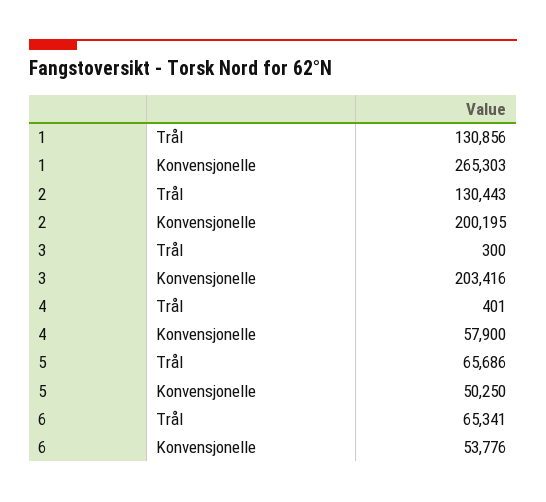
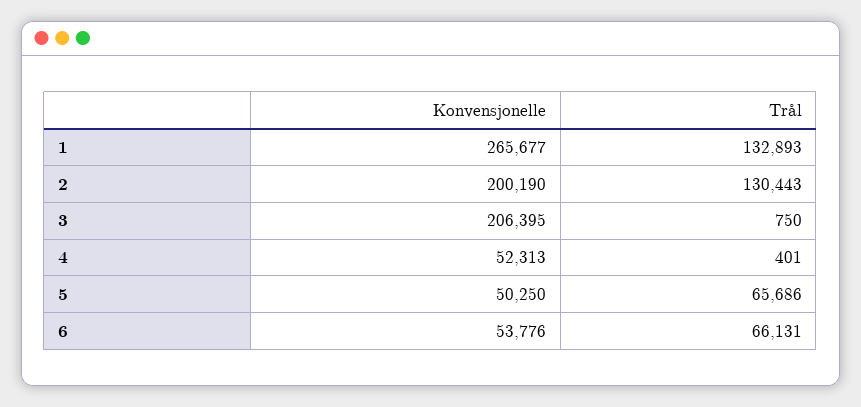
1, Trål: 130856 -> 132893
1, Konvensjonelle: 265303 -> 265677
2, Konvensjonelle: 200195 -> 200190
3, Trål: 300 -> 750
3, Konvensjonelle: 203416 -> 206395
4, Konvensjonelle: 57900 -> 52313
6, Trål: 65341 -> 66131

